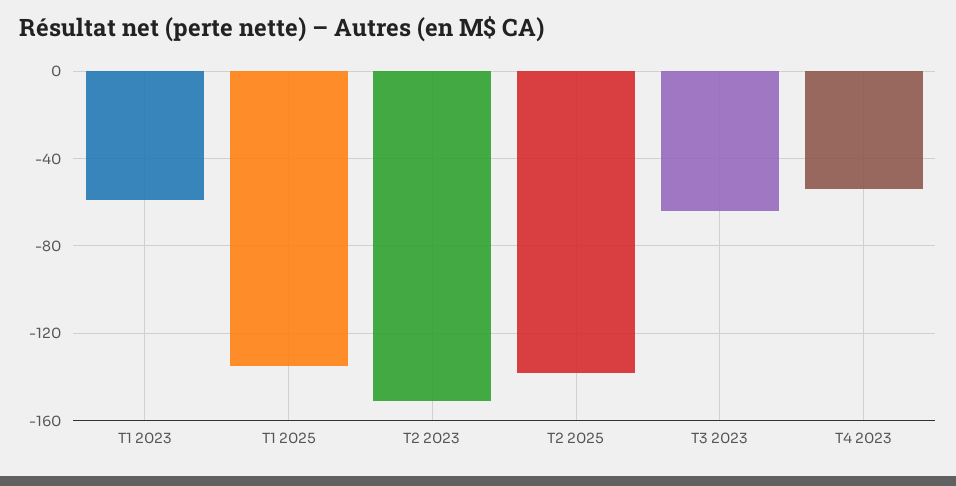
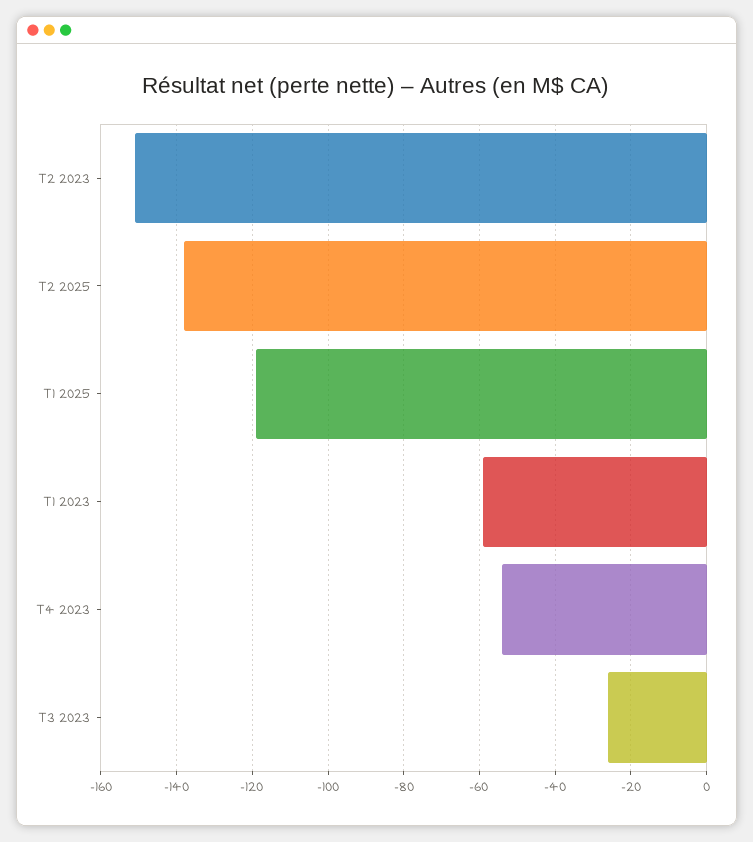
T1 2025: -135 -> -120
T3 2023: -65 -> -25

